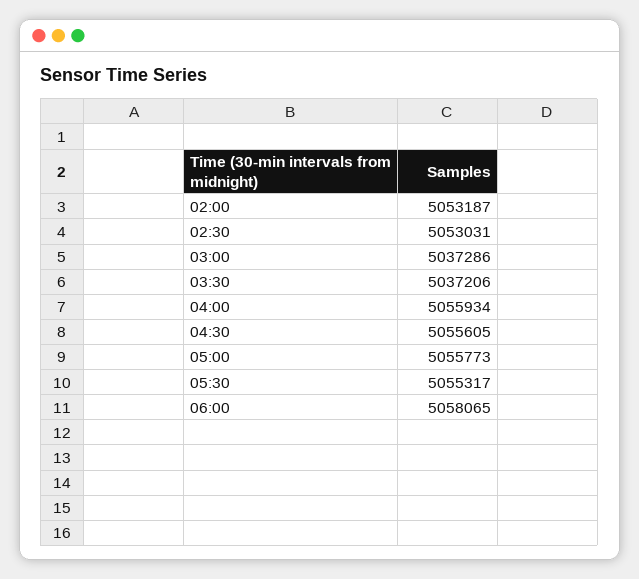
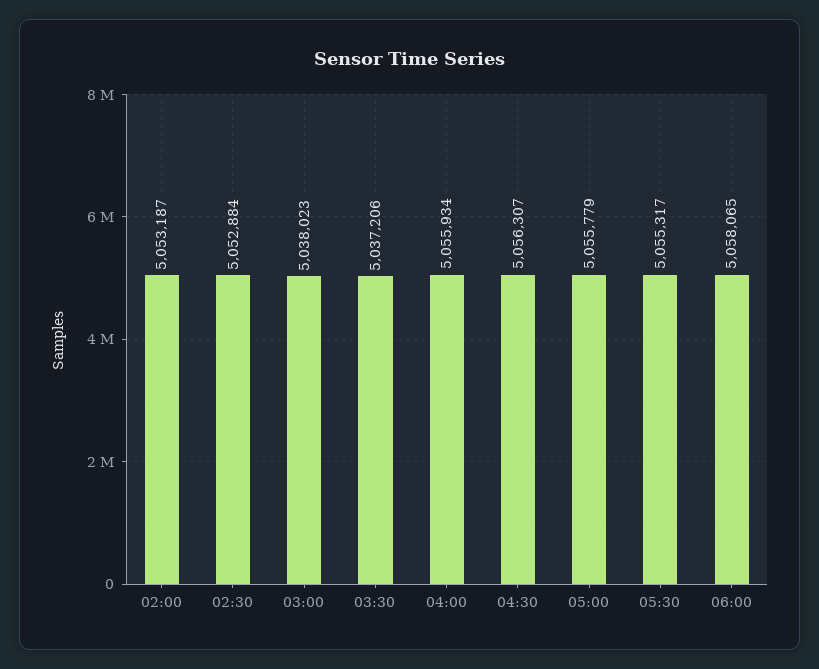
02:30: 5053031 -> 5052884
03:00: 5037286 -> 5038023
04:30: 5055605 -> 5056307
05:00: 5055773 -> 5055779

